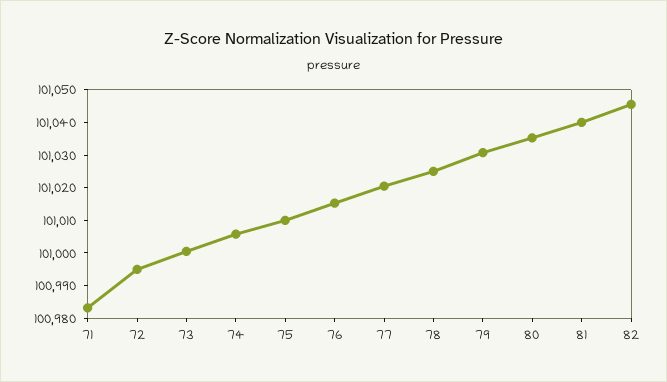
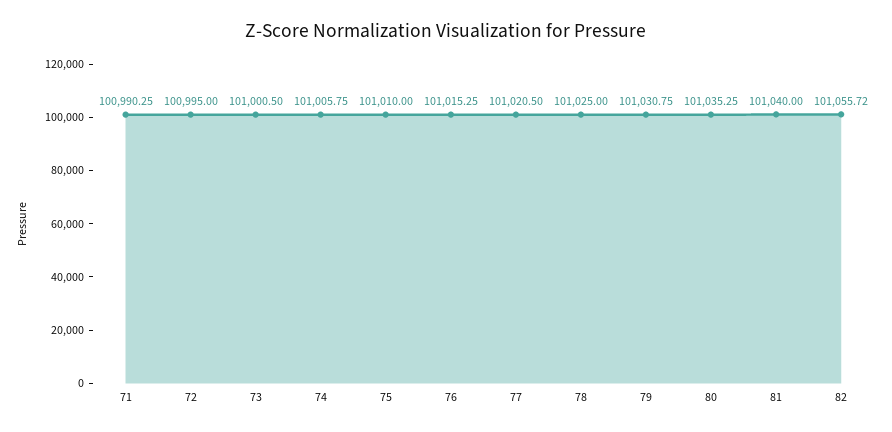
71: 100982.5 -> 100990.25
82: 101045 -> 101055.72

